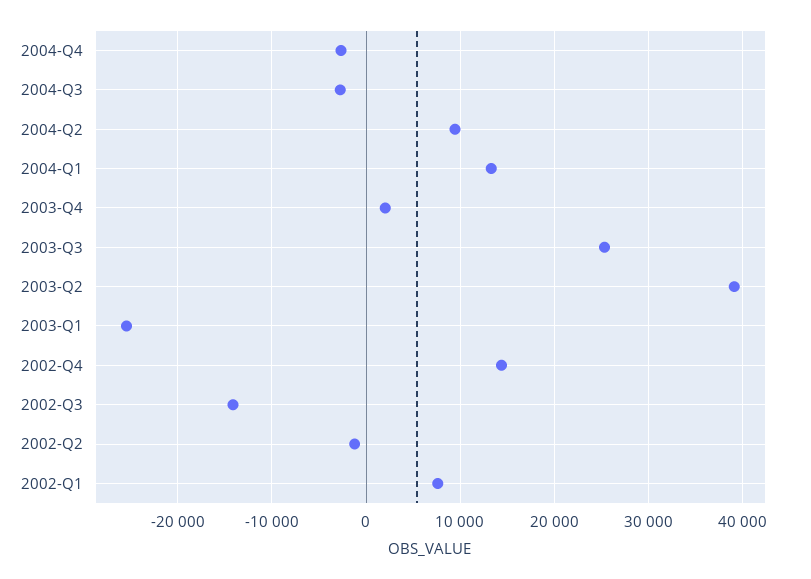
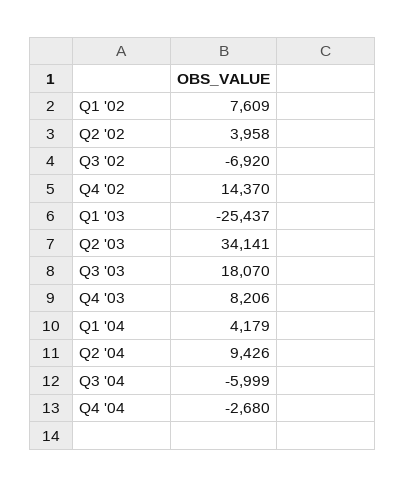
2004-Q3: -3000 -> -5999
2004-Q1: 13000 -> 4179
2003-Q4: 2000 -> 8206
2003-Q3: 25000 -> 18070
2003-Q2: 39000 -> 34141
2002-Q3: -14000 -> -6920
2002-Q2: -1000 -> 3958

